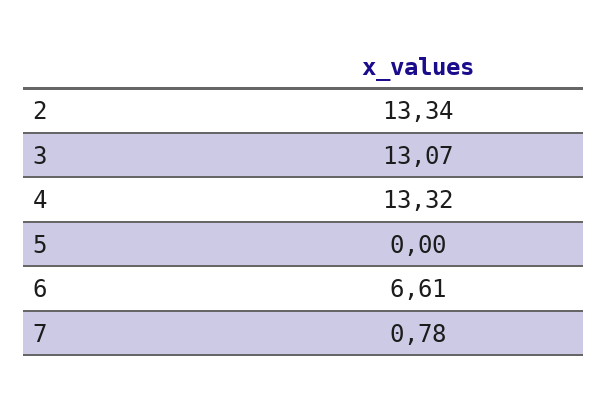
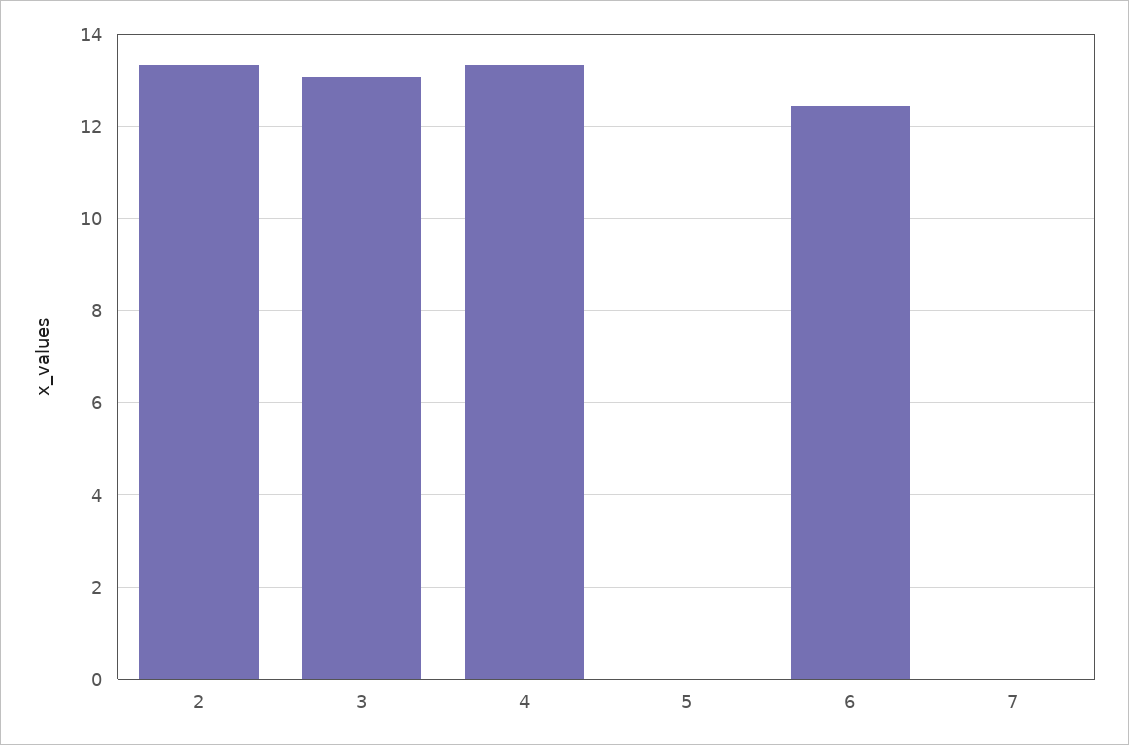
6: 6.61 -> 12.4
7: 0.78 -> 0

